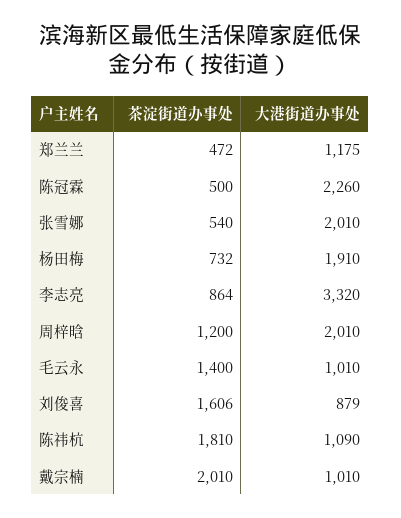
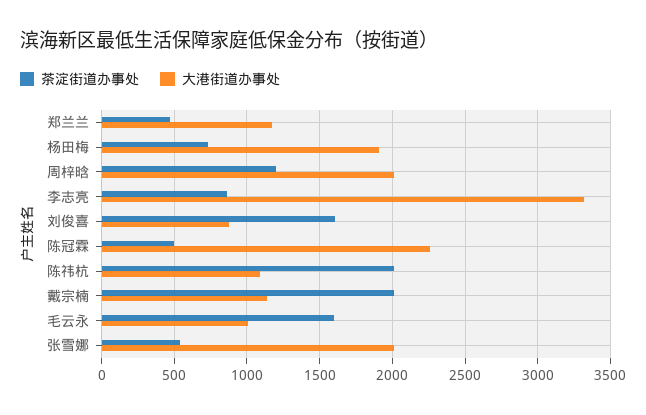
茶淀街道办事处, 毛云永: 1400 -> 1600
茶淀街道办事处, 陈祎杭: 1810 -> 2000
大港街道办事处, 戴宗楠: 1010 -> 1150

